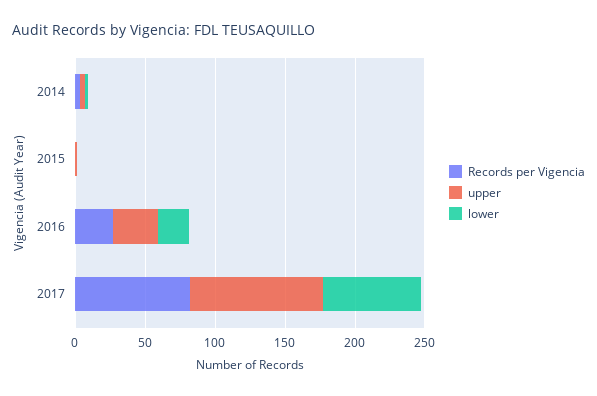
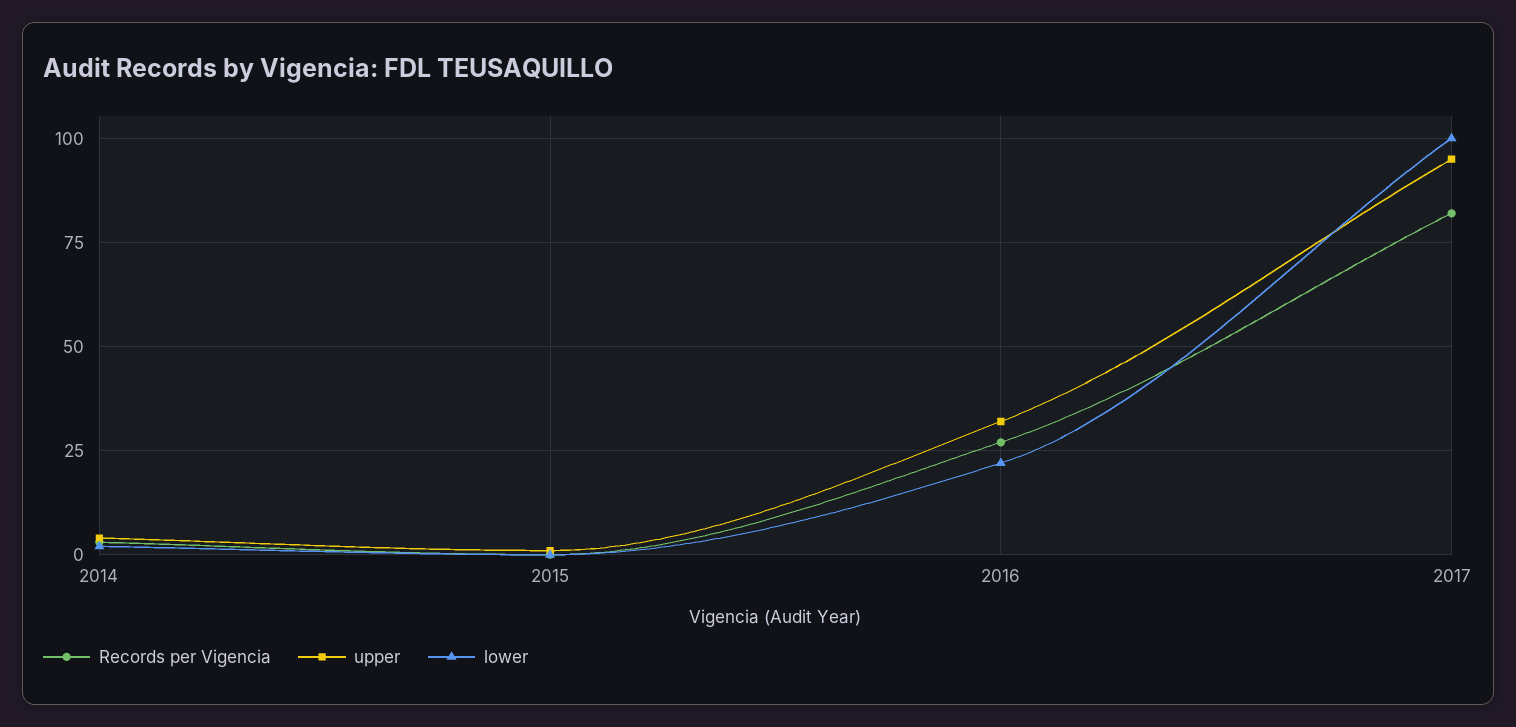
lower, 2017: 70 -> 100

